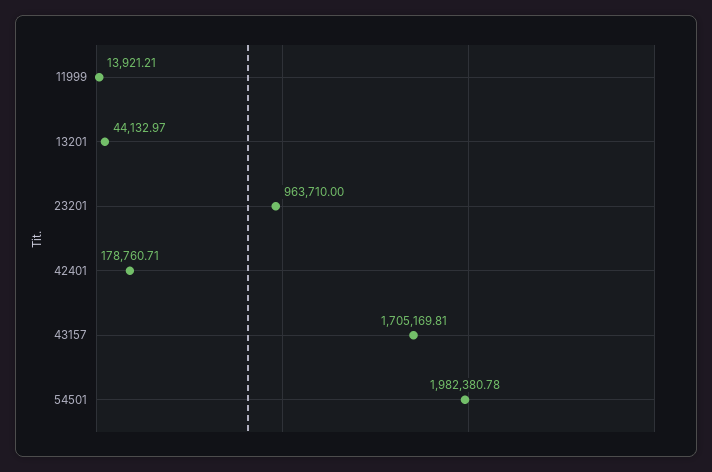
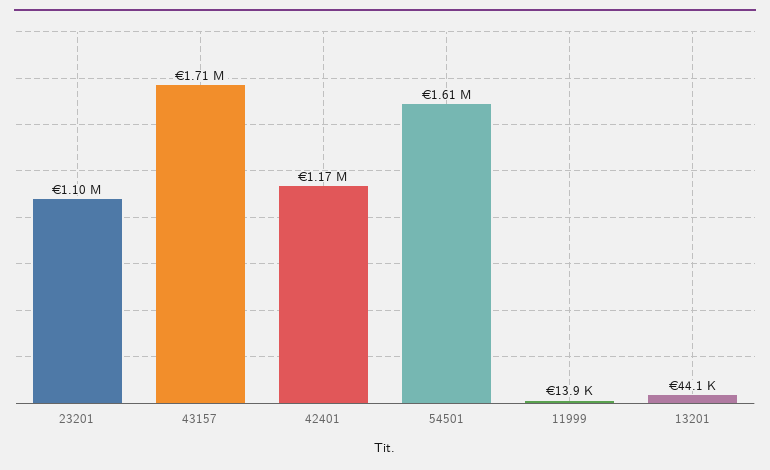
23201: 963710 -> 1100000
42401: 178760.71 -> 1170000
54501: 1982380.78 -> 1610000

